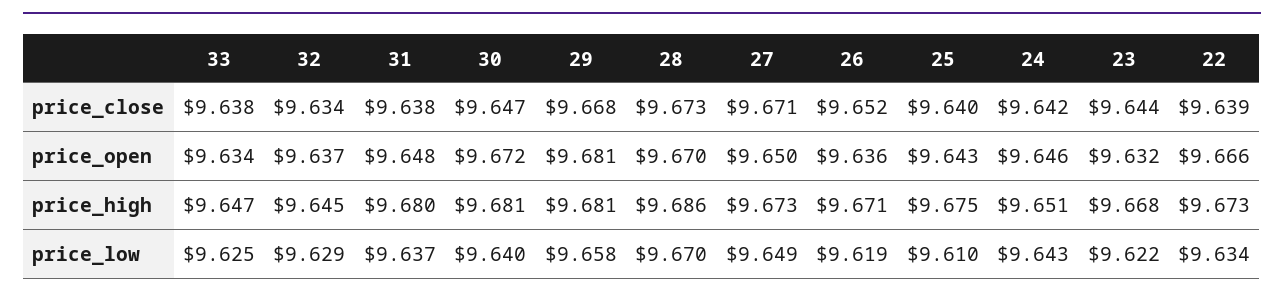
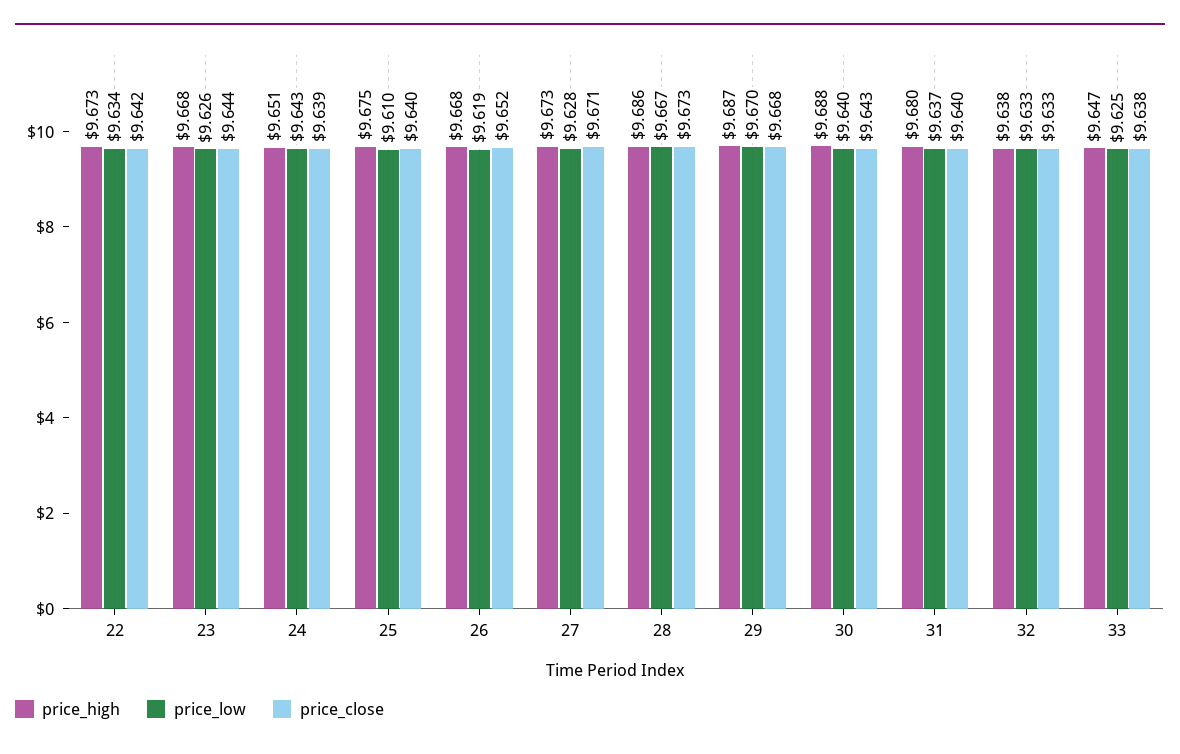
price_close, 32: 9.634 -> 9.633
price_close, 31: 9.638 -> 9.64
price_close, 30: 9.647 -> 9.643
price_close, 24: 9.642 -> 9.639
price_close, 22: 9.639 -> 9.642
price_open, 33: 9.634 -> none
price_open, 32: 9.637 -> none
price_open, 31: 9.648 -> none
price_open, 30: 9.672 -> none
price_open, 29: 9.681 -> none
price_open, 28: 9.67 -> none
price_open, 27: 9.65 -> none
price_open, 26: 9.636 -> none
price_open, 25: 9.643 -> none
price_open, 24: 9.646 -> none
price_open, 23: 9.632 -> none
price_open, 22: 9.666 -> none
price_high, 32: 9.645 -> 9.638
price_high, 30: 9.681 -> 9.688
price_high, 29: 9.681 -> 9.687
price_high, 26: 9.671 -> 9.668
price_low, 32: 9.629 -> 9.633
price_low, 29: 9.658 -> 9.67
price_low, 28: 9.67 -> 9.667
price_low, 27: 9.649 -> 9.628
price_low, 23: 9.622 -> 9.626

